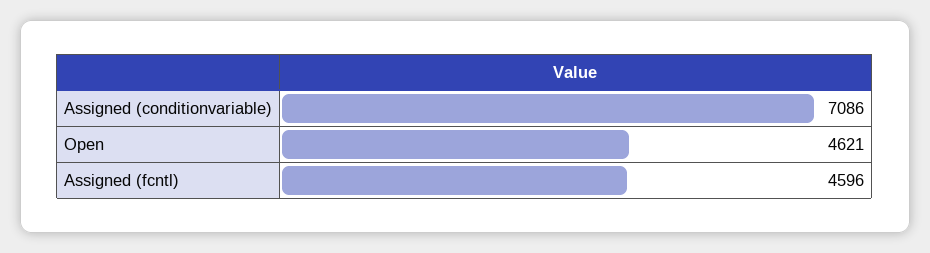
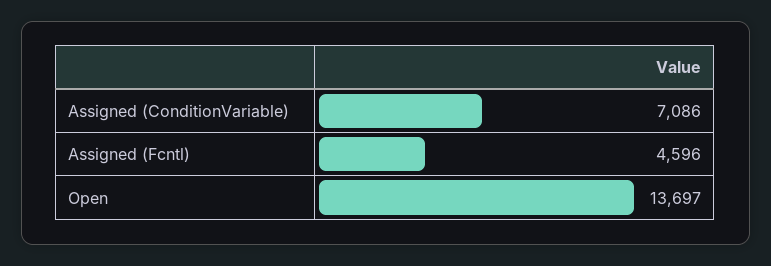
Open: 4621 -> 13697

